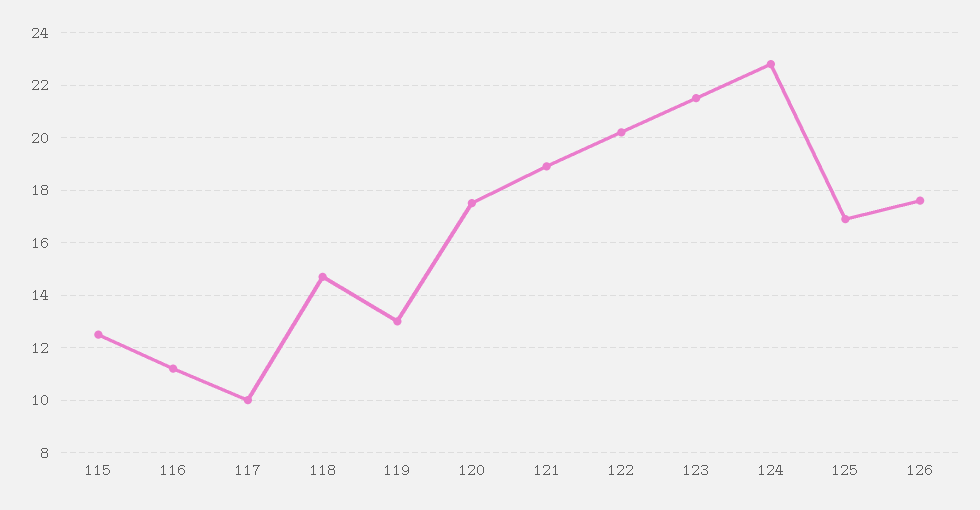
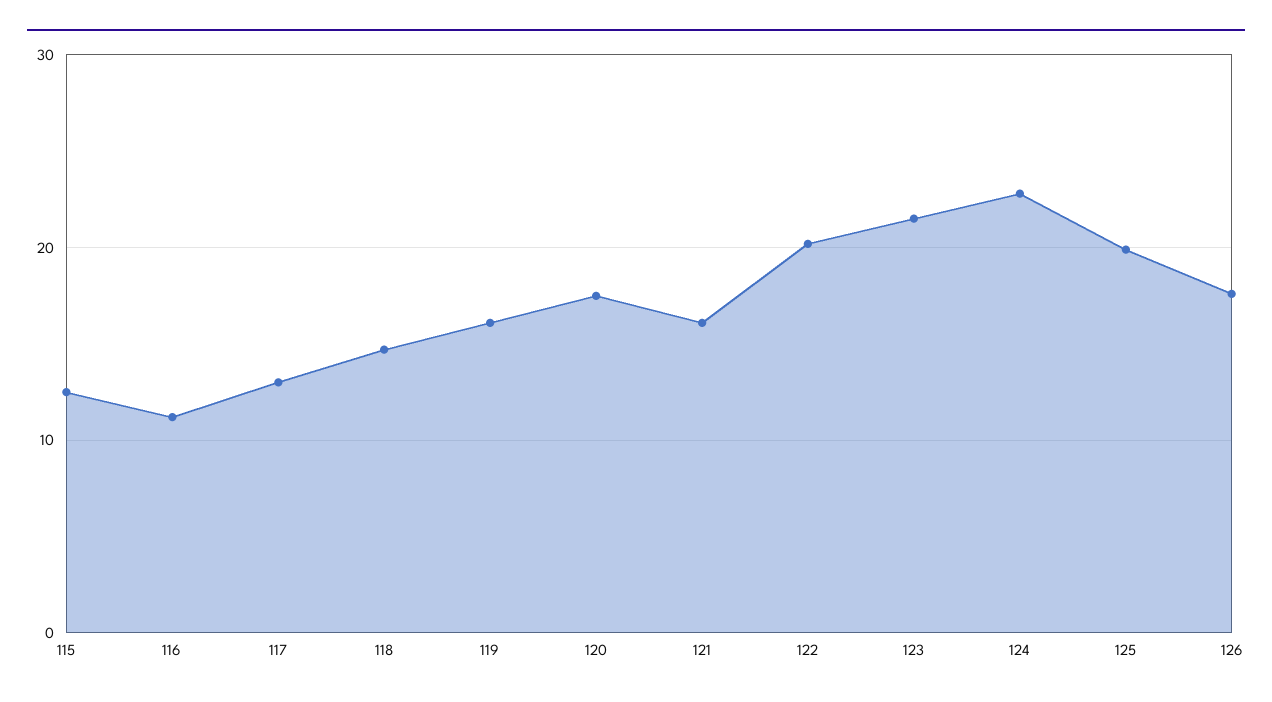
117: 10 -> 13
119: 13 -> 16
121: 19 -> 16
125: 17 -> 20

